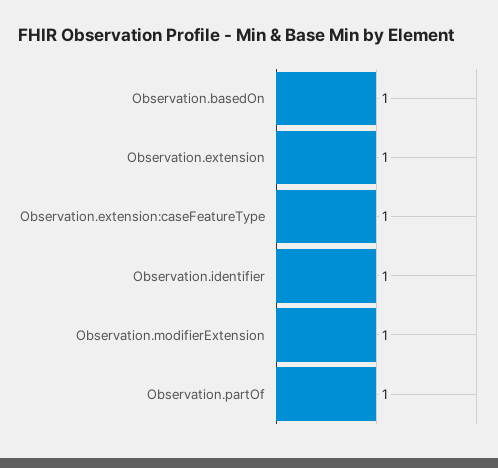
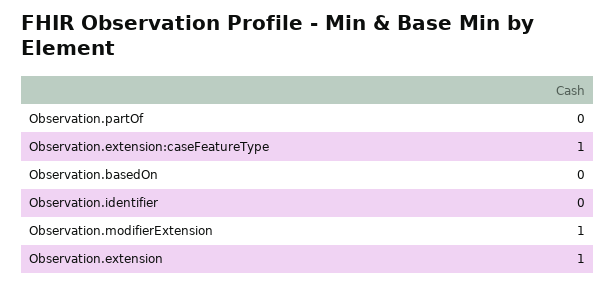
Observation.basedOn: 1 -> 0
Observation.identifier: 1 -> 0
Observation.partOf: 1 -> 0

